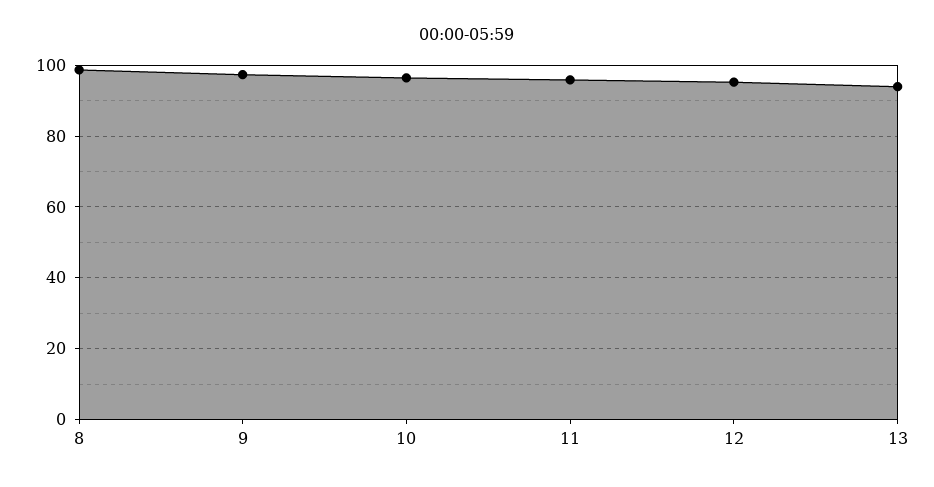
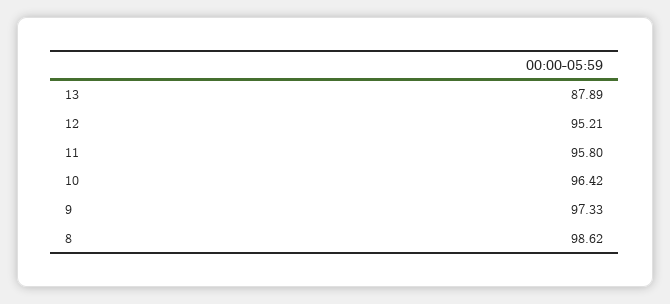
13: 94 -> 87.89

